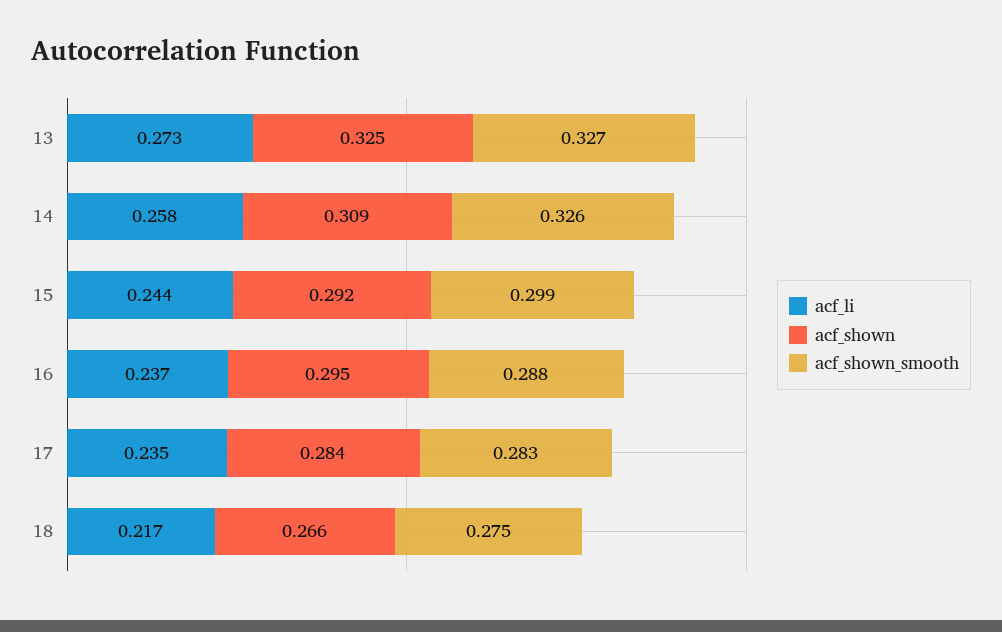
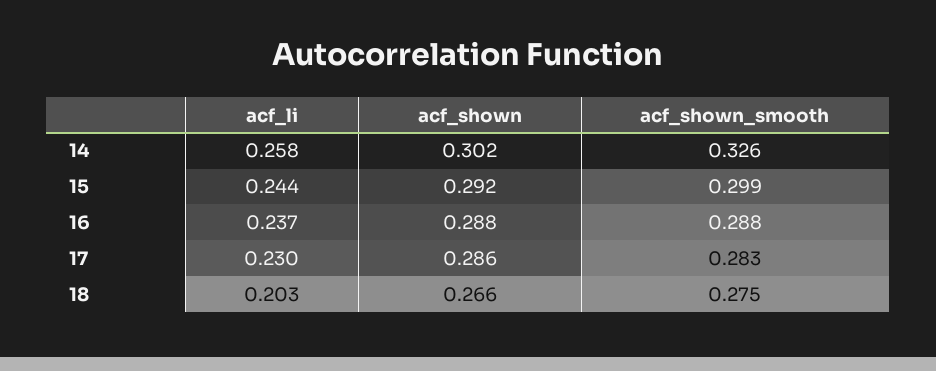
acf_li, 13: 0.273 -> none
acf_shown, 13: 0.325 -> none
acf_shown_smooth, 13: 0.327 -> none
acf_shown, 14: 0.309 -> 0.302
acf_shown, 16: 0.295 -> 0.288
acf_li, 17: 0.235 -> 0.23
acf_shown, 17: 0.284 -> 0.286
acf_li, 18: 0.217 -> 0.203

